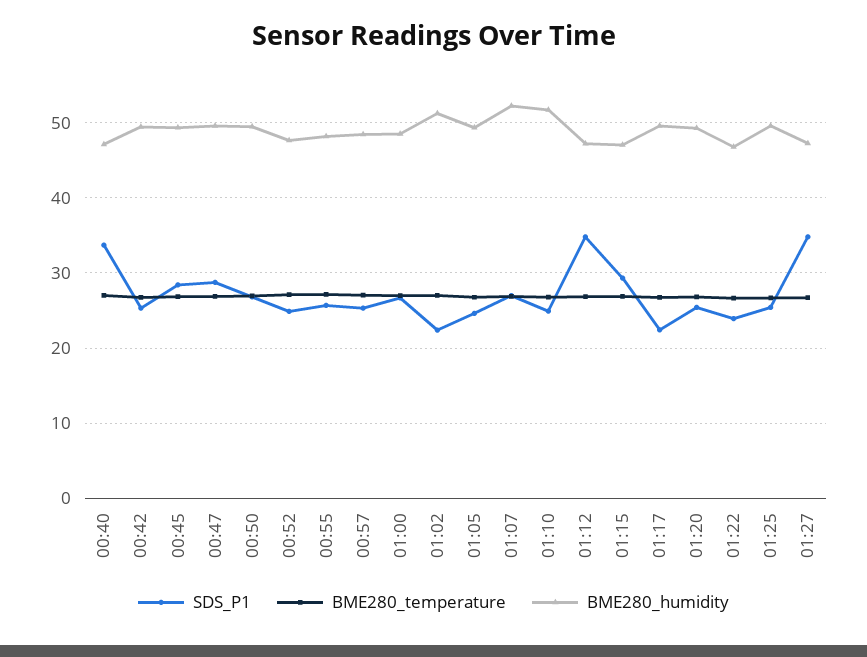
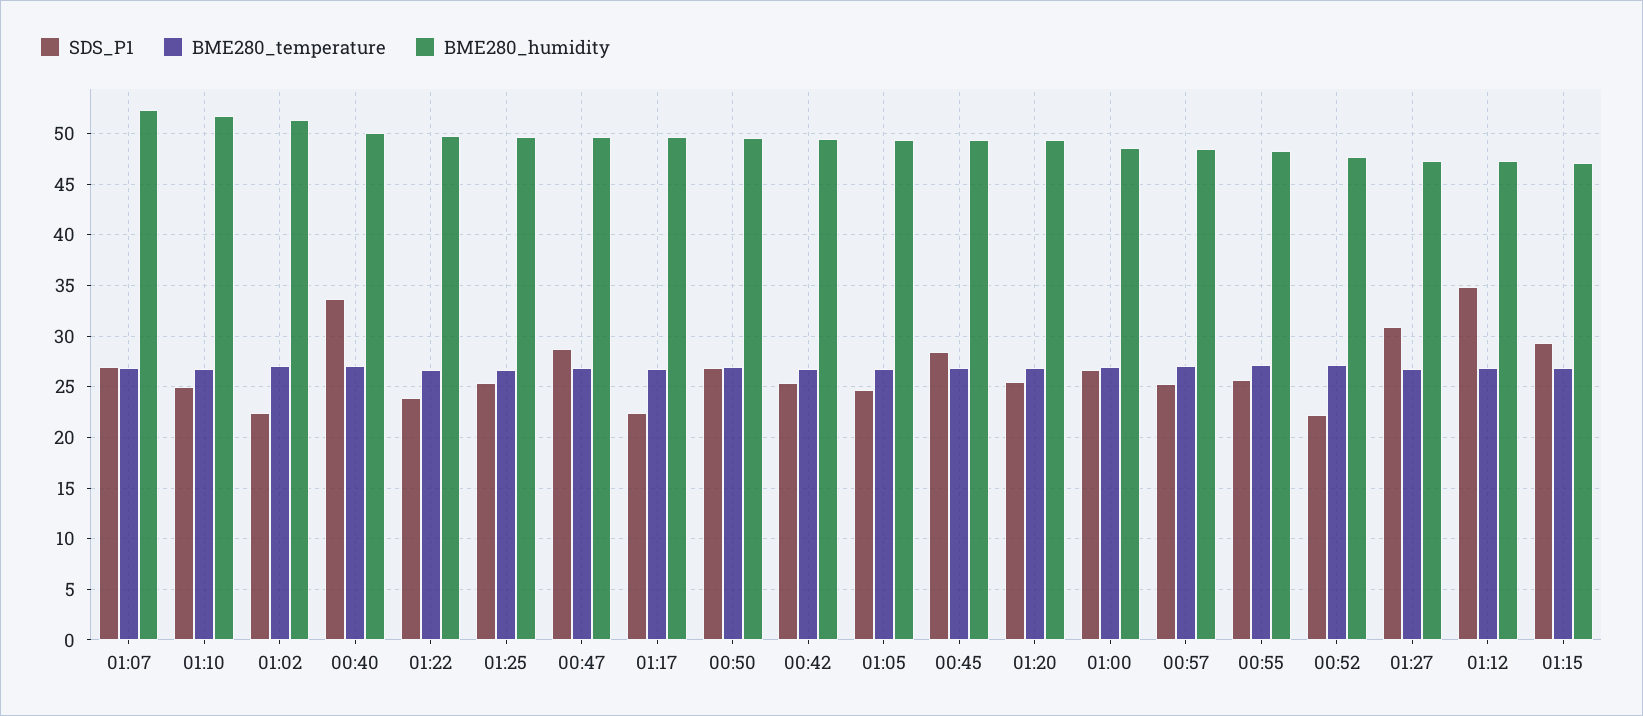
BME280_humidity, 00:40: 47 -> 50
SDS_P1, 00:52: 25 -> 22
BME280_humidity, 01:22: 47 -> 50
SDS_P1, 01:27: 35 -> 31

